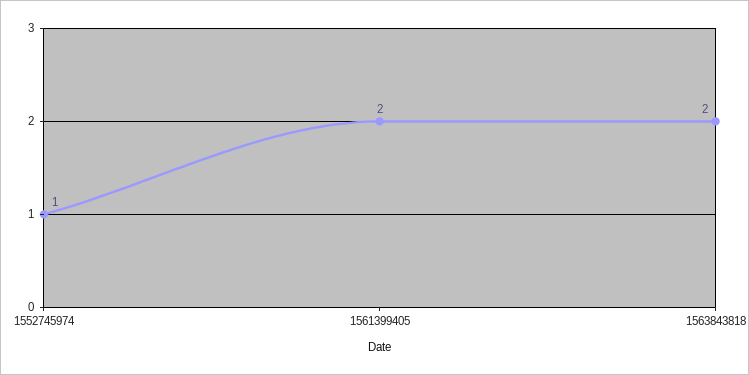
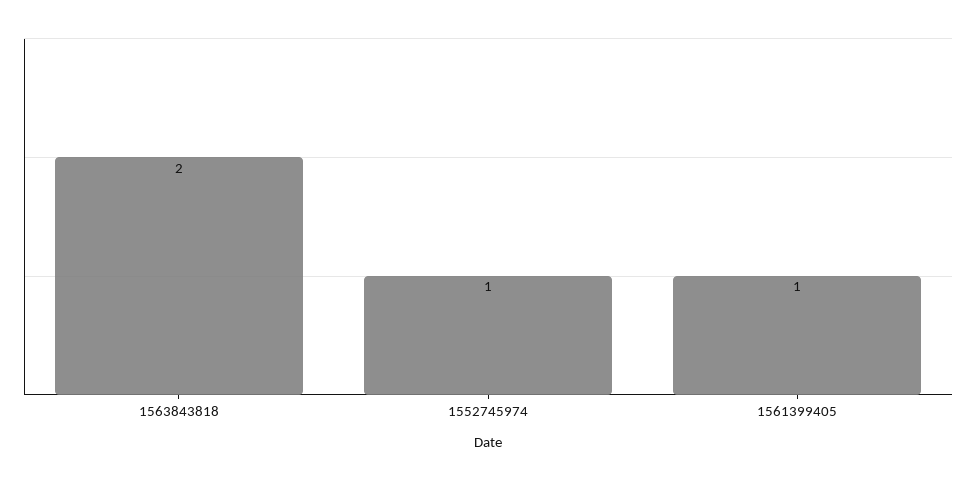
1561399405: 2 -> 1

